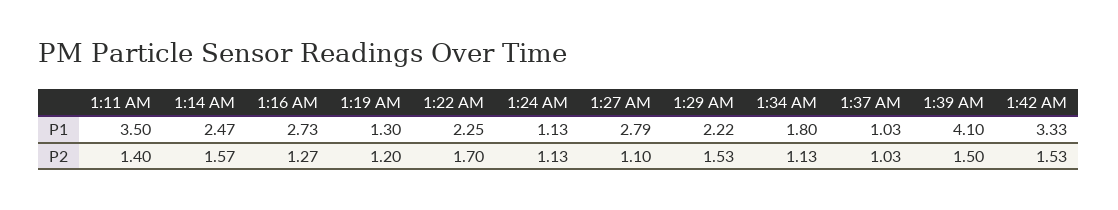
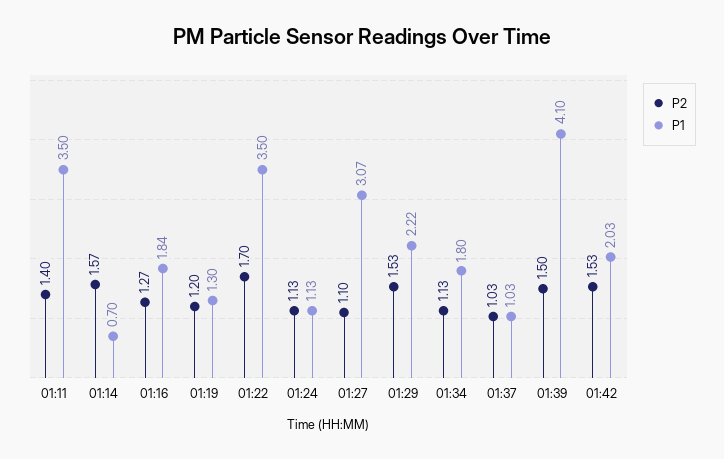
P1, 1:14 AM: 2.47 -> 0.7
P1, 1:16 AM: 2.73 -> 1.84
P1, 1:22 AM: 2.25 -> 3.5
P1, 1:27 AM: 2.79 -> 3.07
P1, 1:42 AM: 3.33 -> 2.03

